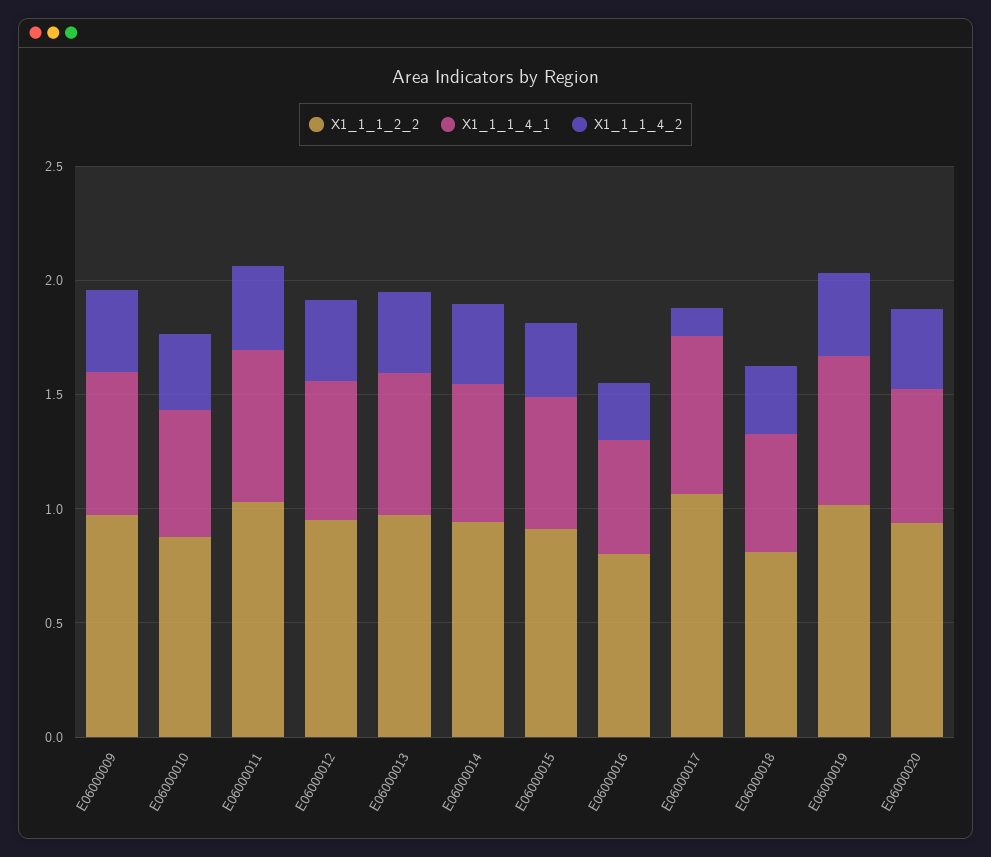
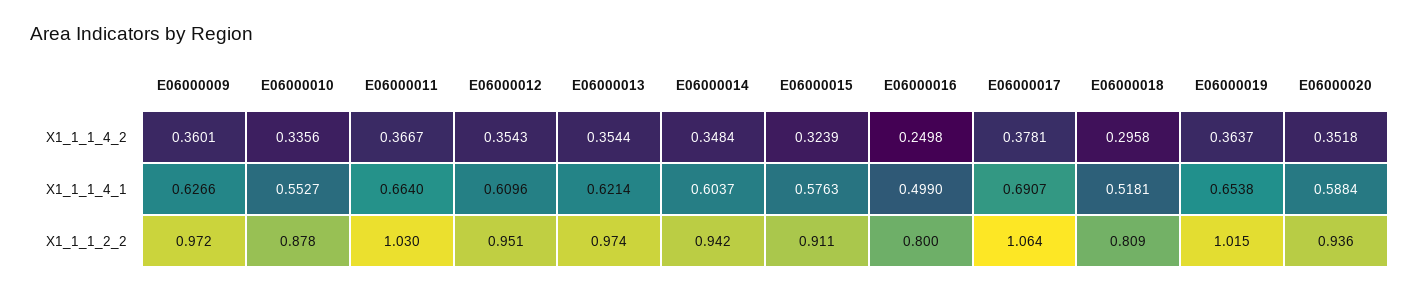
X1_1_1_4_2, E06000017: 0.1 -> 0.3781

